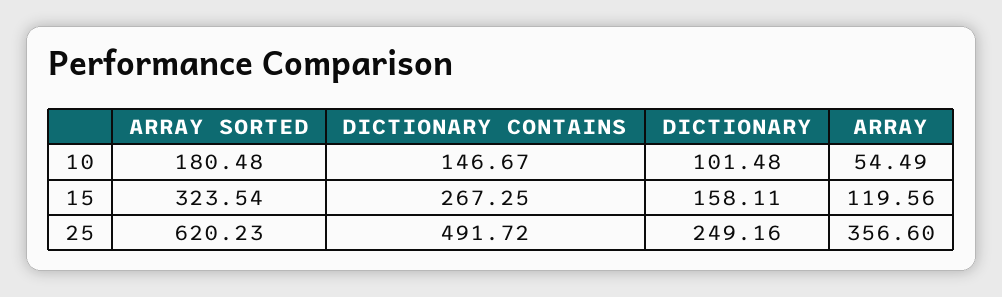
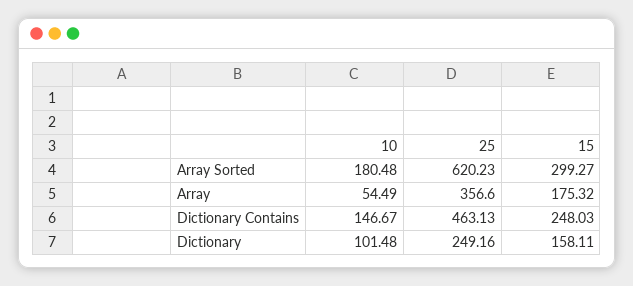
ARRAY SORTED, 15: 323.54 -> 299.27
DICTIONARY CONTAINS, 15: 267.25 -> 248.03
ARRAY, 15: 119.56 -> 175.32
DICTIONARY CONTAINS, 25: 491.72 -> 463.13

